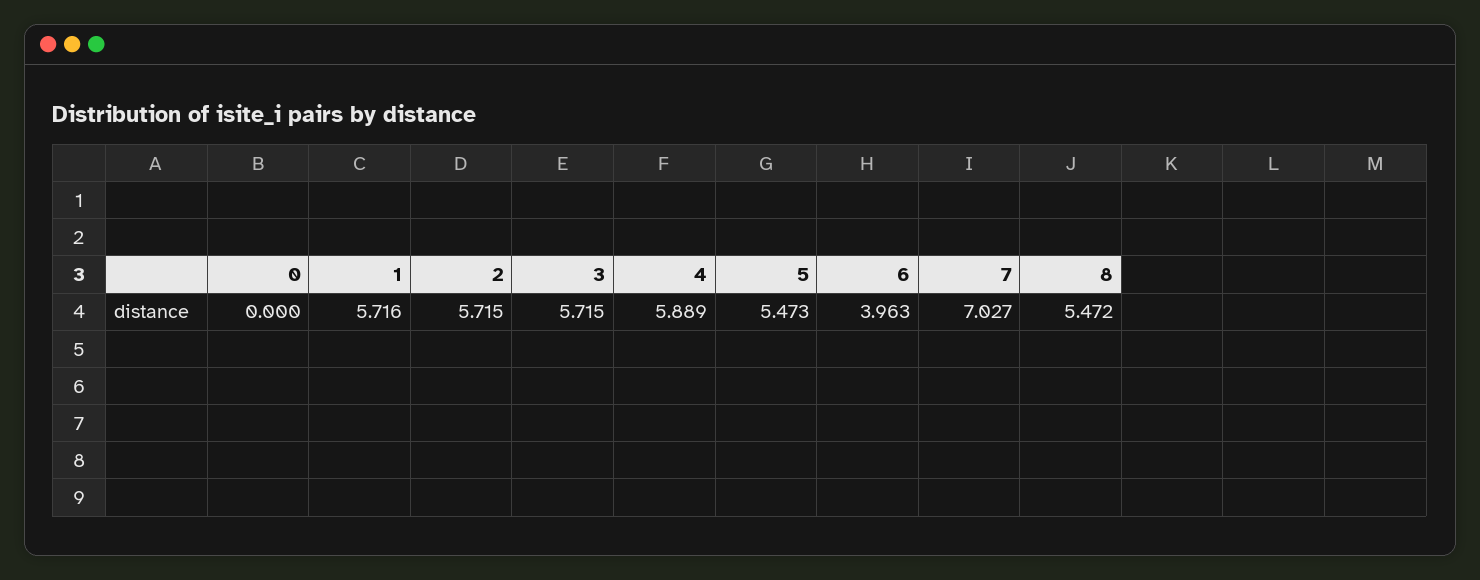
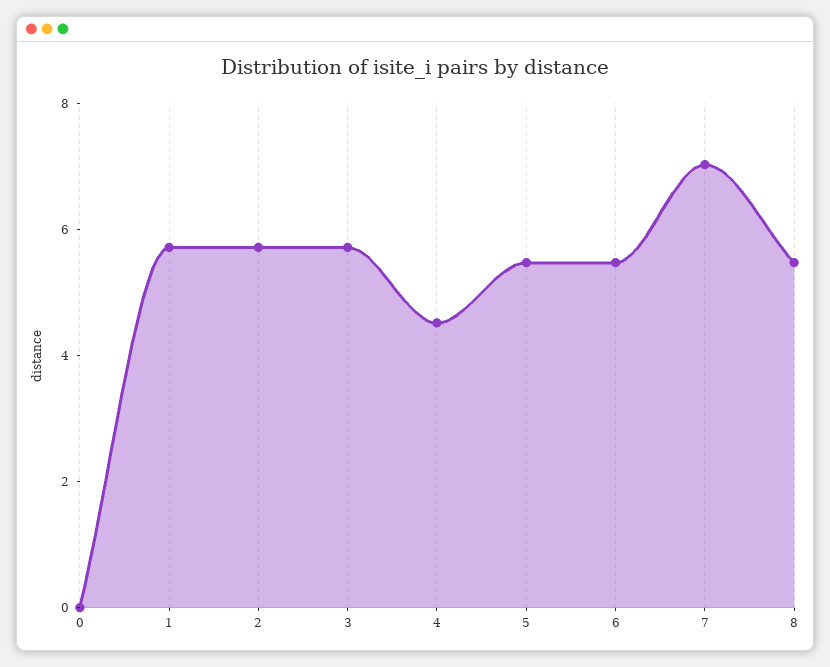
4: 5.889 -> 4.5
6: 3.963 -> 5.5

